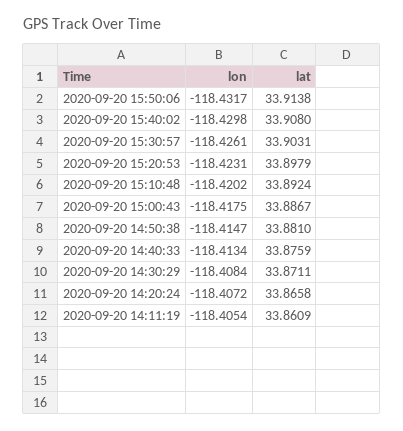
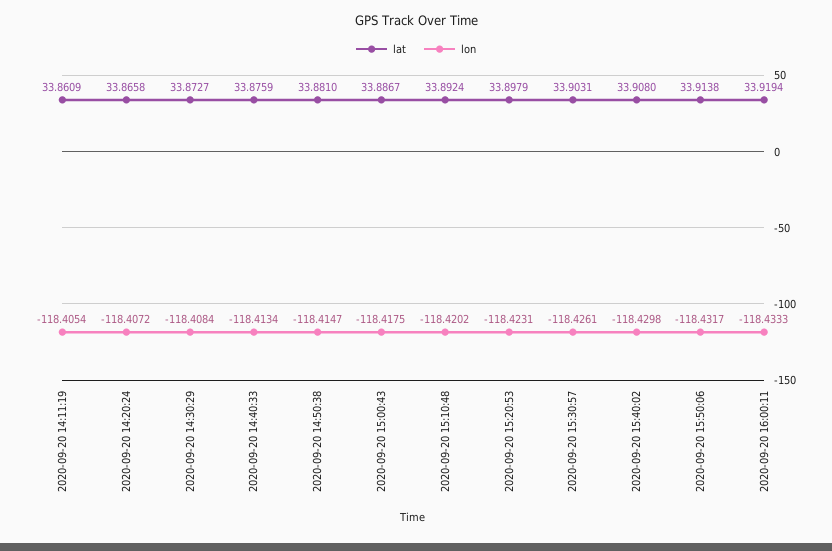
lat, 2020-09-20 14:30:29: 33.8711 -> 33.8727
lat, 2020-09-20 16:00:11: none -> 33.9194
lon, 2020-09-20 16:00:11: none -> -118.4333

